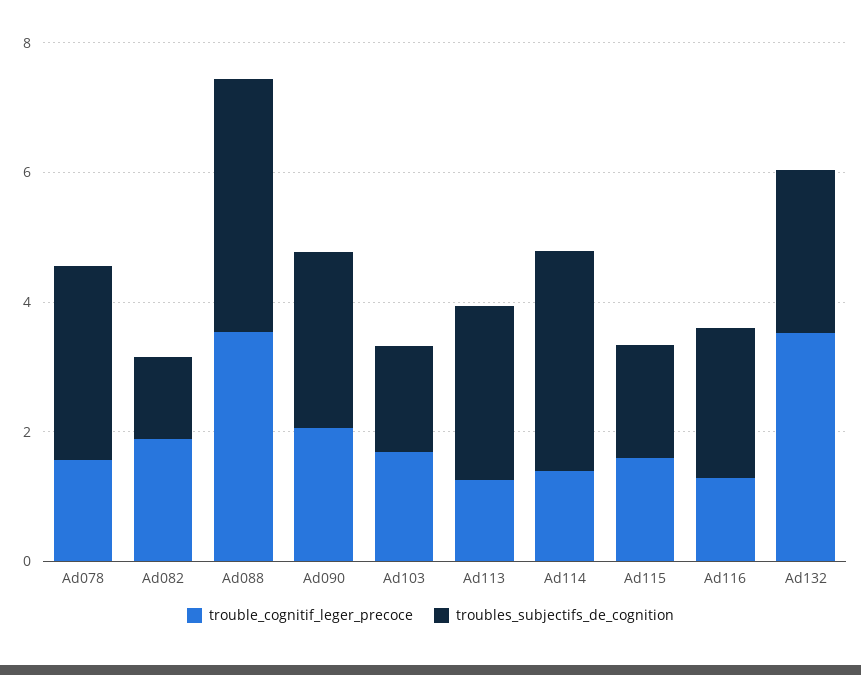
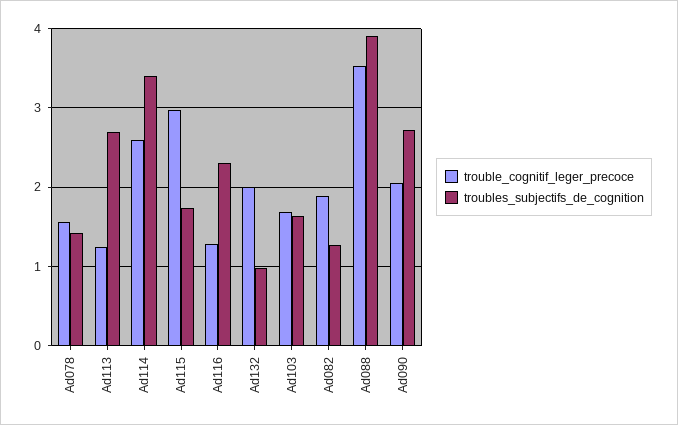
troubles_subjectifs_de_cognition, Ad078: 3 -> 1.4
trouble_cognitif_leger_precoce, Ad114: 1.5 -> 2.6
trouble_cognitif_leger_precoce, Ad115: 1.5 -> 3
trouble_cognitif_leger_precoce, Ad132: 3.5 -> 2
troubles_subjectifs_de_cognition, Ad132: 2.5 -> 1

